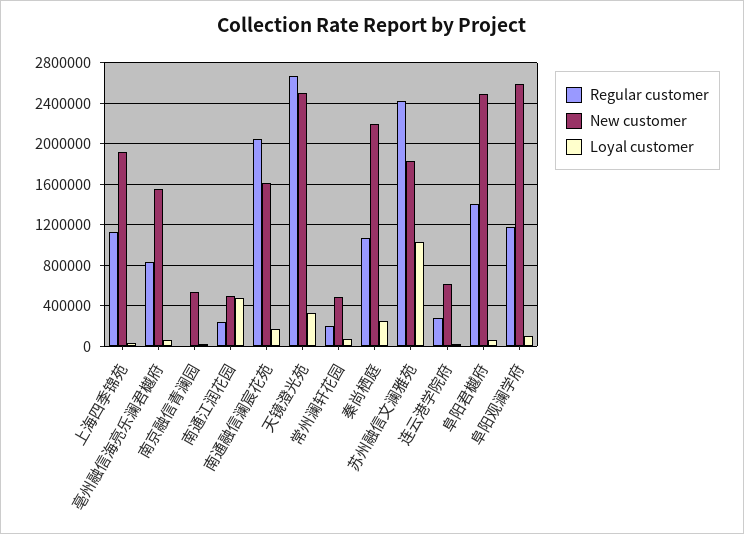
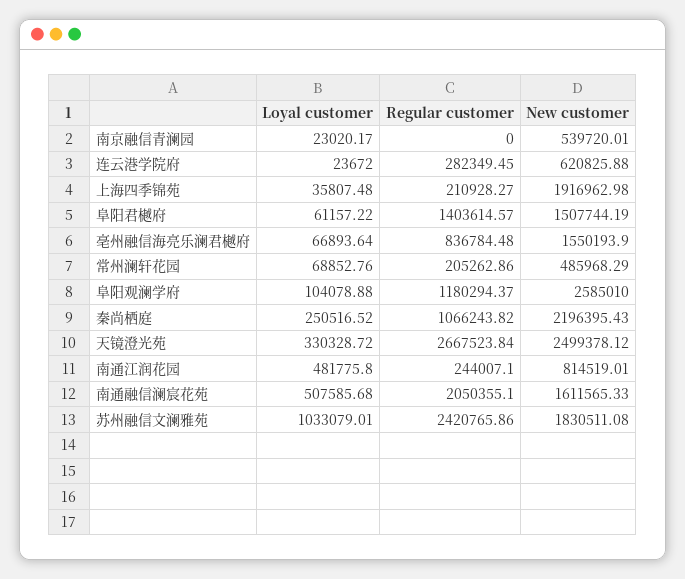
Regular customer, 上海四季锦苑: 1100000 -> 210928.27
New customer, 南通江润花园: 500000 -> 814519.01
Loyal customer, 南通融信澜宸花苑: 200000 -> 507585.68
New customer, 阜阳君樾府: 2500000 -> 1507744.19

